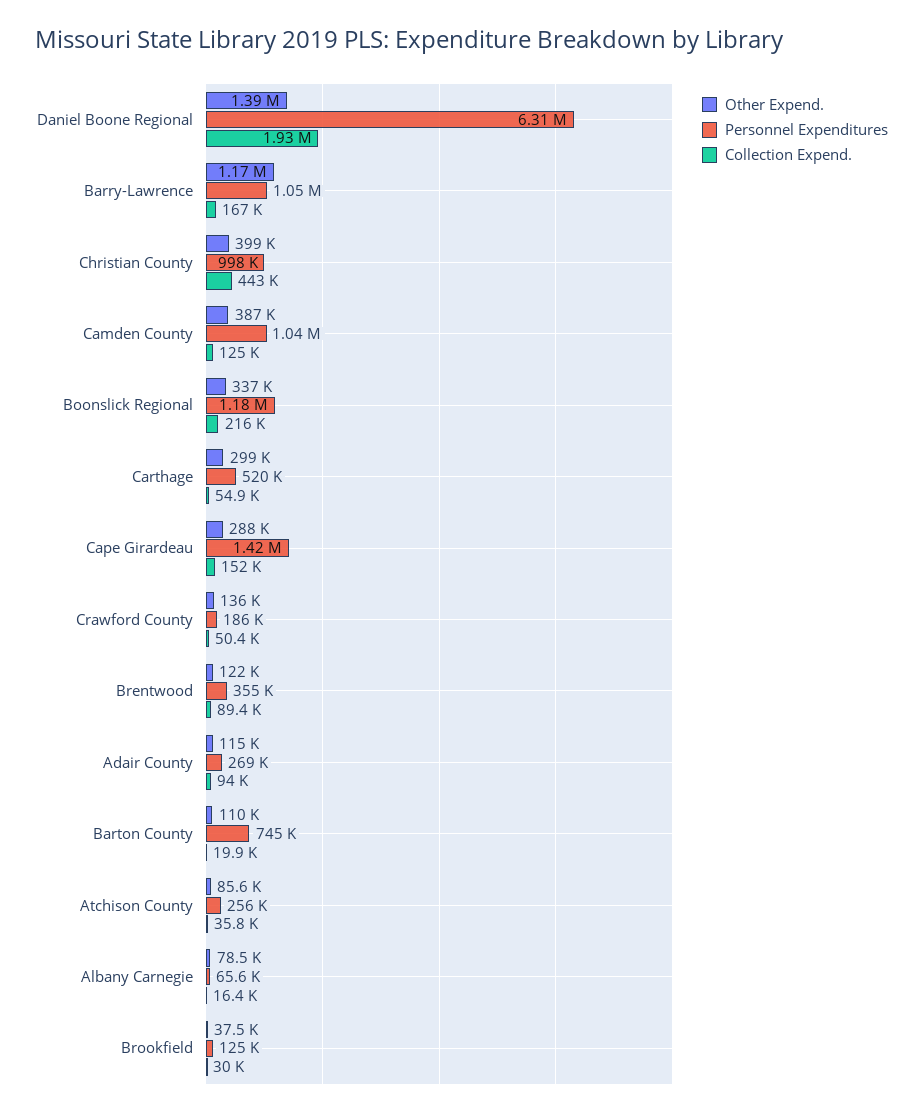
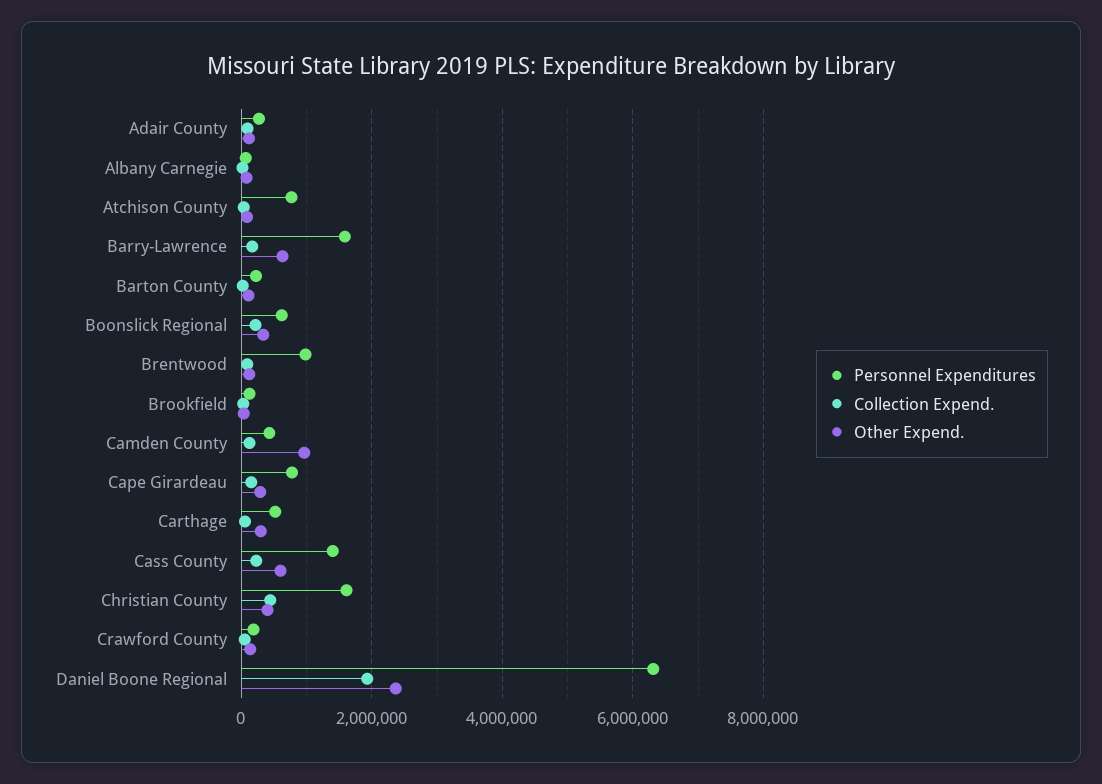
Other Expend., Daniel Boone Regional: 1390000 -> 2400000
Other Expend., Barry-Lawrence: 1170000 -> 600000
Personnel Expenditures, Barry-Lawrence: 1050000 -> 1600000
Personnel Expenditures, Christian County: 998000 -> 1600000
Other Expend., Camden County: 387000 -> 1000000
Personnel Expenditures, Camden County: 1040000 -> 400000
Personnel Expenditures, Boonslick Regional: 1180000 -> 600000
Personnel Expenditures, Cape Girardeau: 1420000 -> 800000
Personnel Expenditures, Brentwood: 355000 -> 1000000
Personnel Expenditures, Barton County: 745000 -> 200000
Personnel Expenditures, Atchison County: 256000 -> 800000
Personnel Expenditures, Cass County: none -> 1400000
Collection Expend., Cass County: none -> 200000
Other Expend., Cass County: none -> 600000

